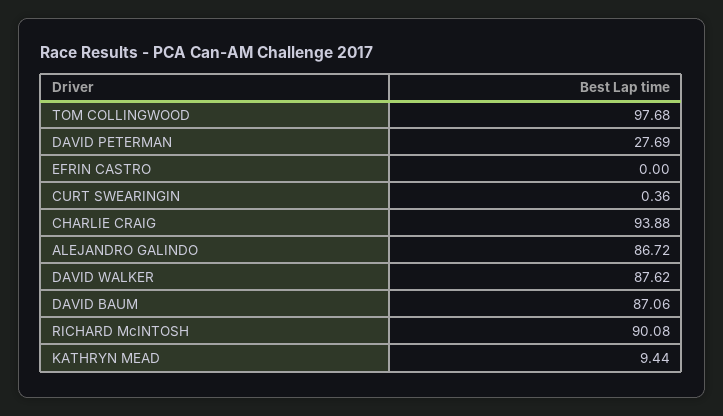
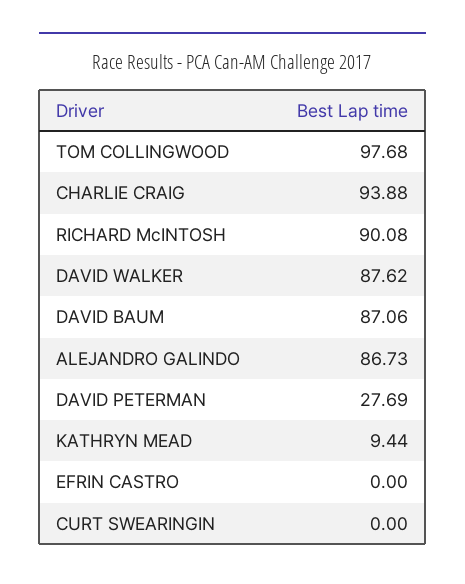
CURT SWEARINGIN: 0.36 -> 0
ALEJANDRO GALINDO: 86.72 -> 86.73

